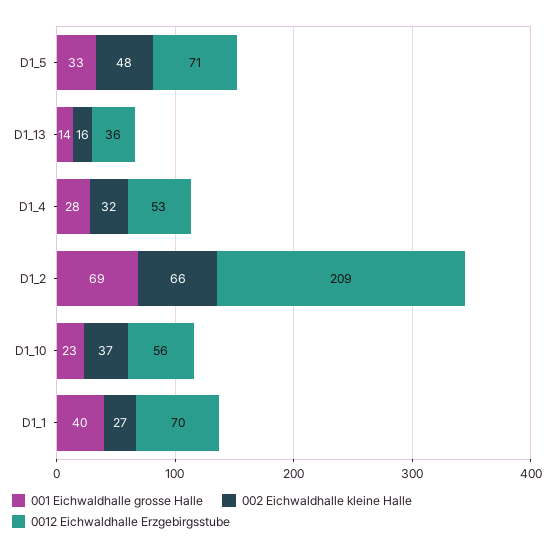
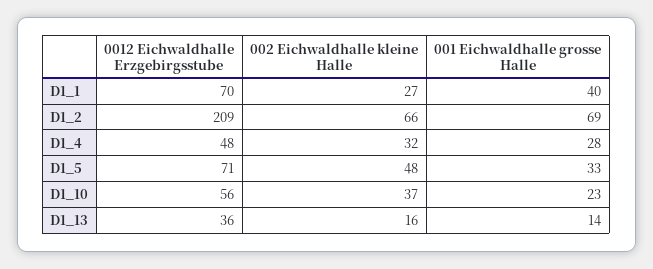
0012 Eichwaldhalle Erzgebirgsstube, D1_4: 53 -> 48

